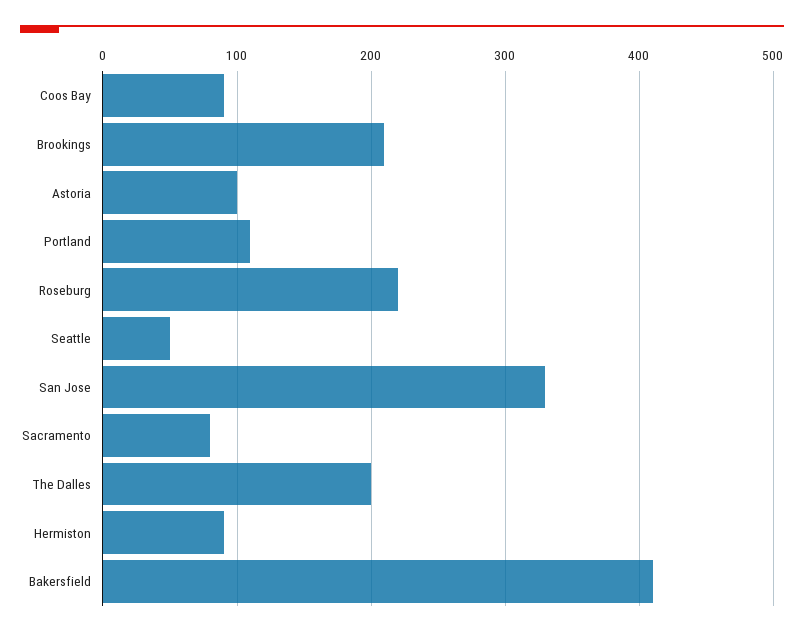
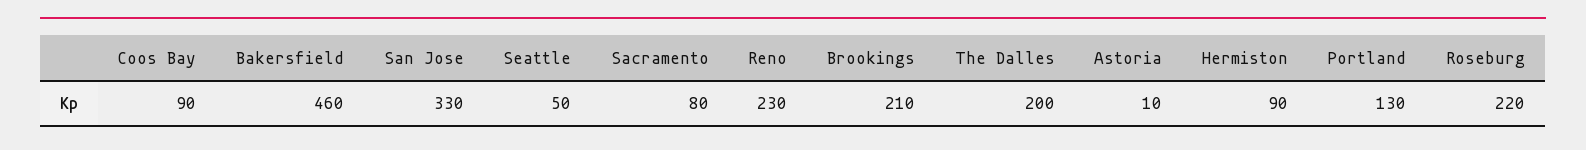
Astoria: 100 -> 10
Portland: 110 -> 130
Bakersfield: 410 -> 460
Reno: none -> 230

